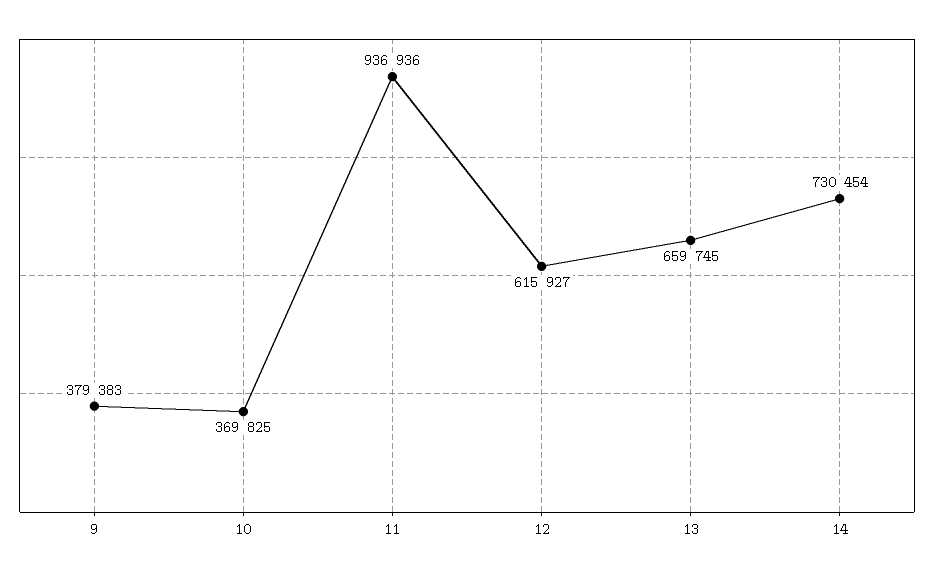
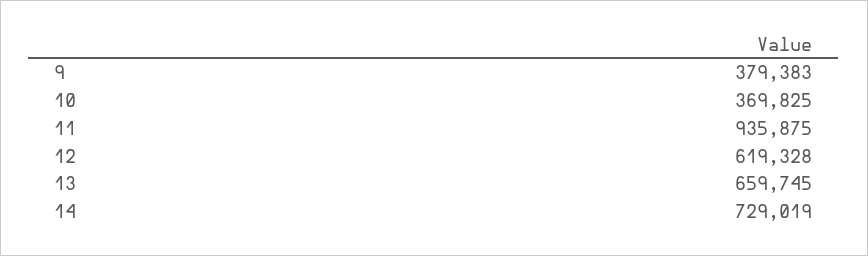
11: 936936 -> 935875
12: 615927 -> 619328
14: 730454 -> 729019

